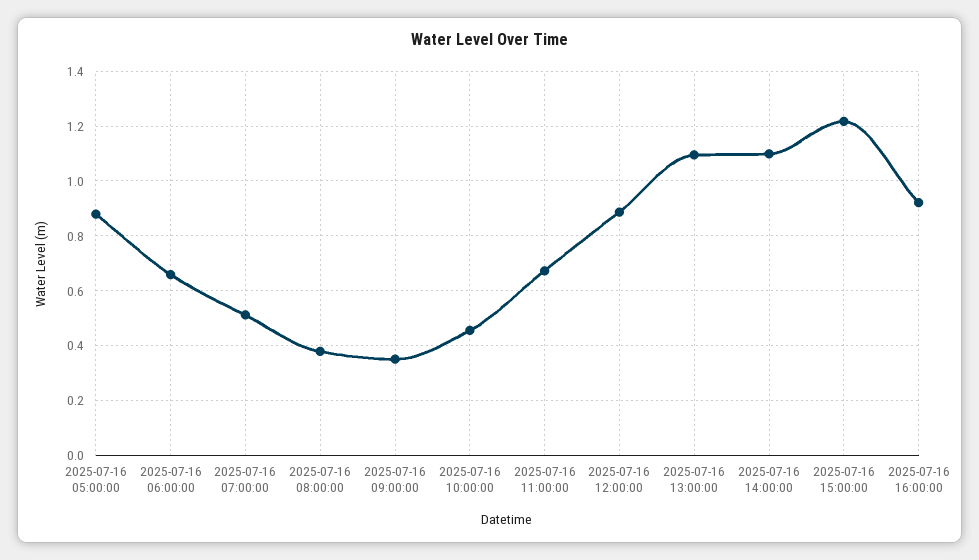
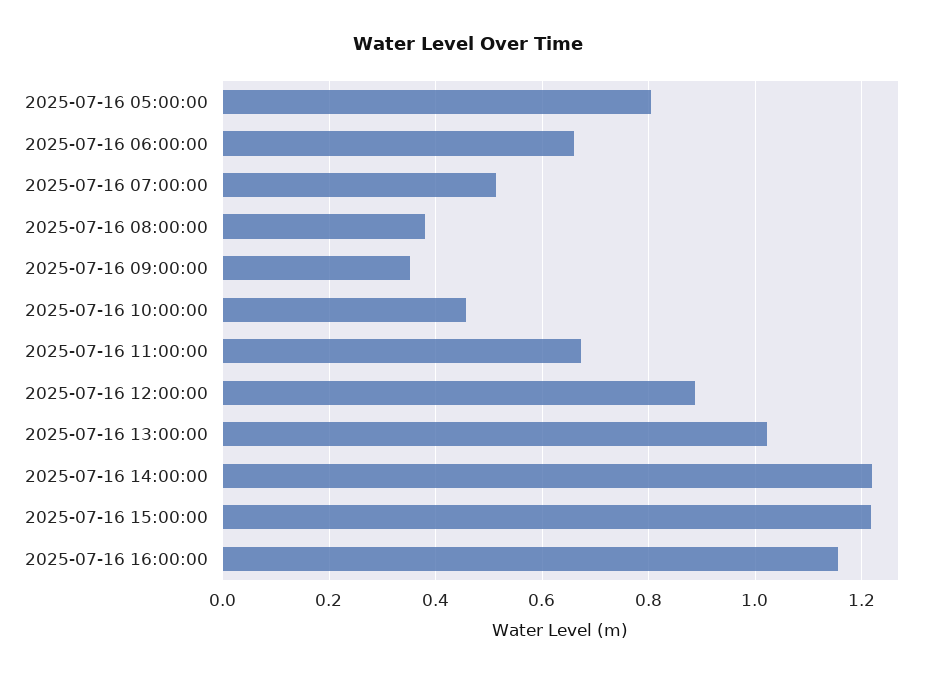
2025-07-16 05:00:00: 0.875 -> 0.8
2025-07-16 13:00:00: 1.1 -> 1.02
2025-07-16 14:00:00: 1.1 -> 1.22
2025-07-16 16:00:00: 0.925 -> 1.16

